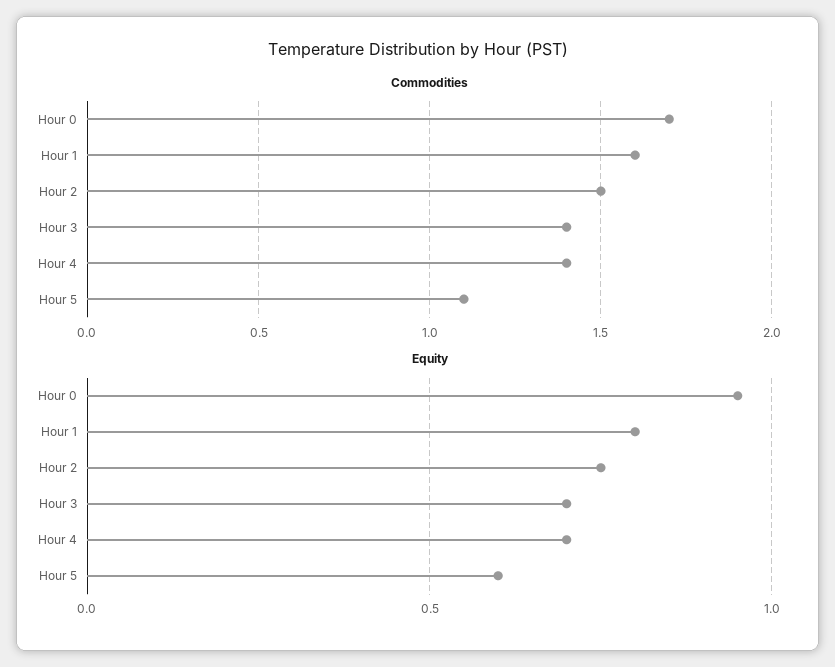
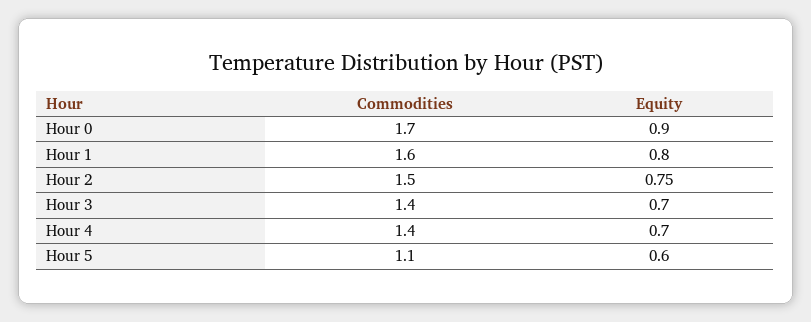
Equity, Hour 0: 0.95 -> 0.9

